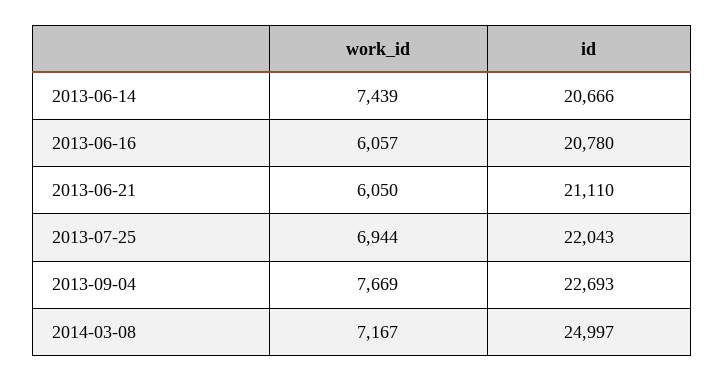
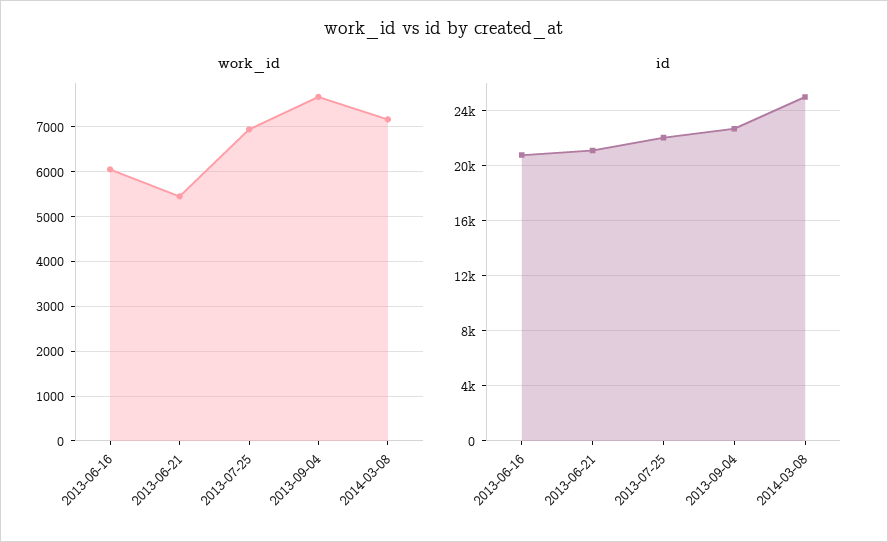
work_id, 2013-06-14: 7439 -> none
id, 2013-06-14: 20666 -> none
work_id, 2013-06-21: 6050 -> 5400

